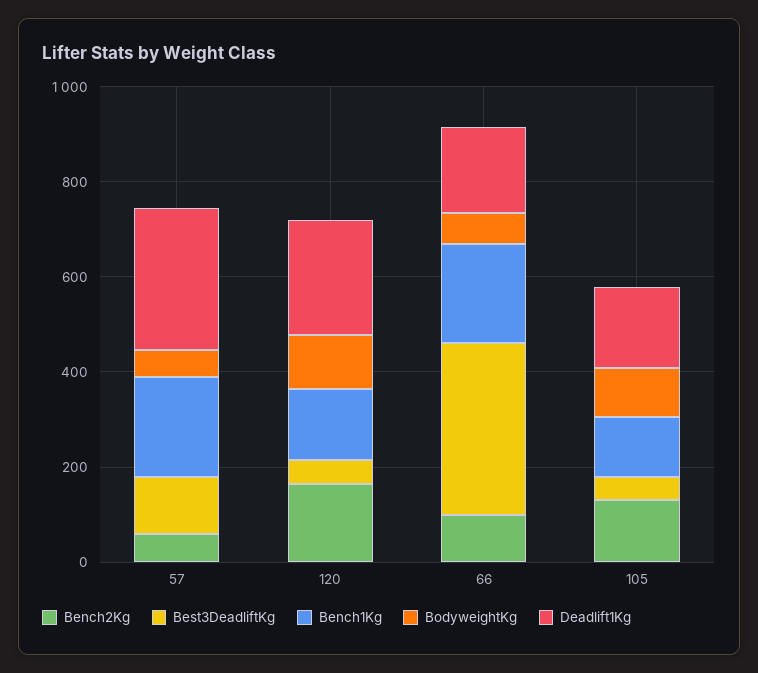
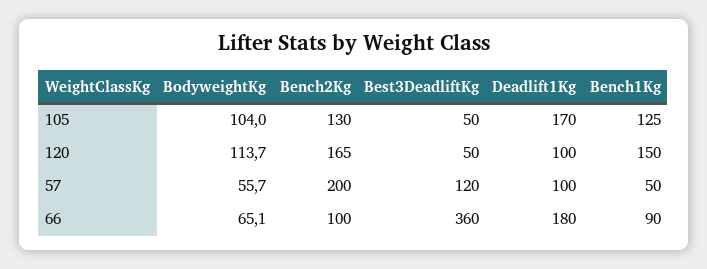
Bench2Kg, 57: 50 -> 200
Bench1Kg, 57: 200 -> 50
Deadlift1Kg, 57: 300 -> 100
Deadlift1Kg, 120: 250 -> 100
Bench1Kg, 66: 200 -> 90

